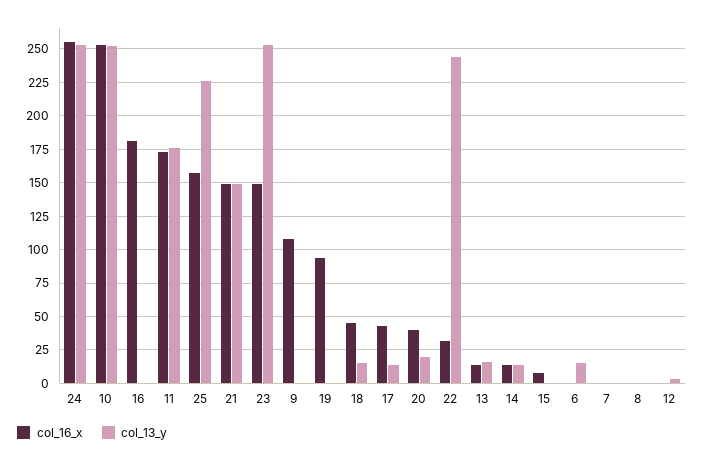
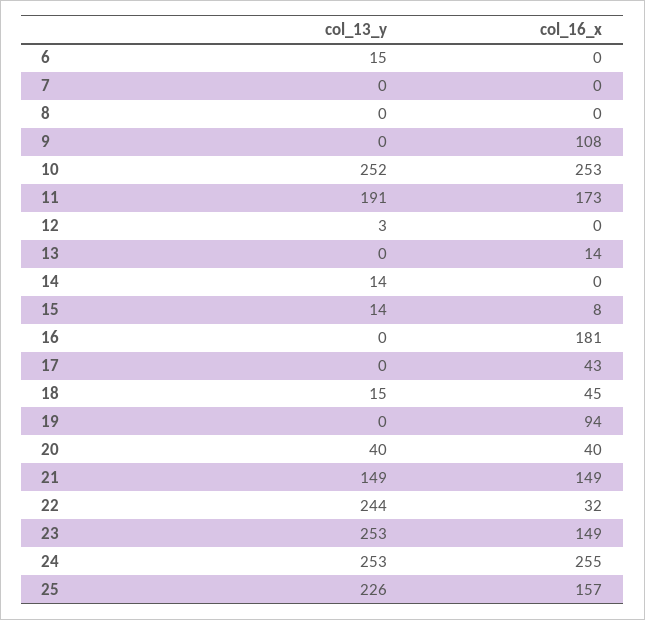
col_13_y, 11: 175 -> 191
col_13_y, 17: 15 -> 0
col_13_y, 20: 20 -> 40
col_13_y, 13: 15 -> 0
col_16_x, 14: 15 -> 0
col_13_y, 15: 0 -> 14

